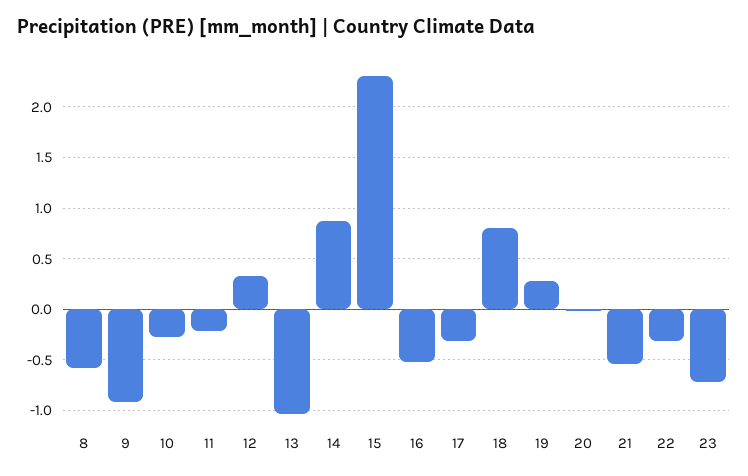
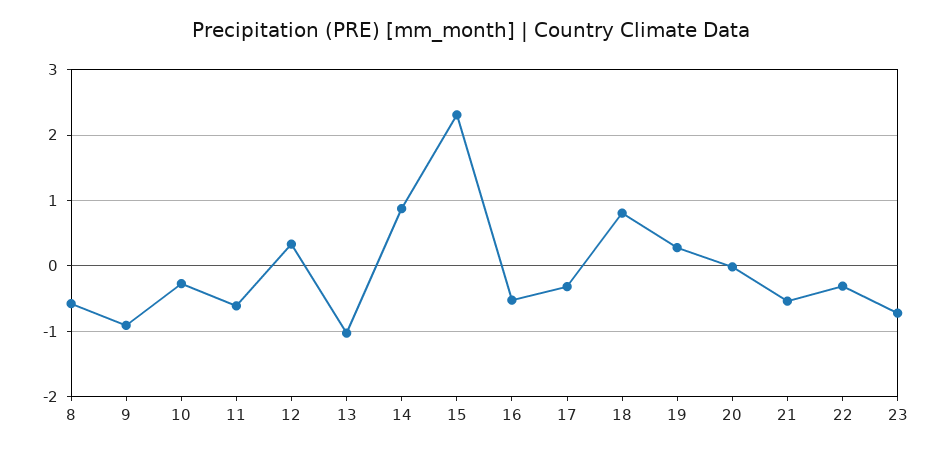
11: -0.2 -> -0.6

